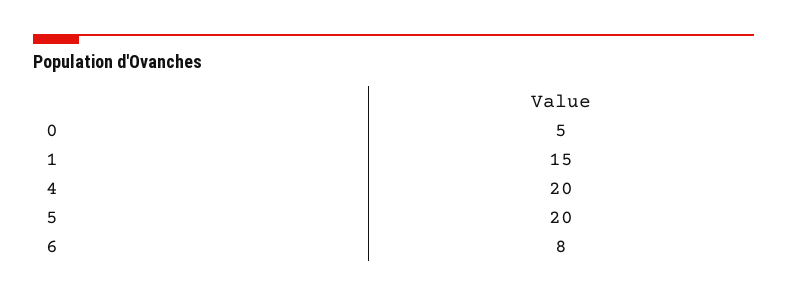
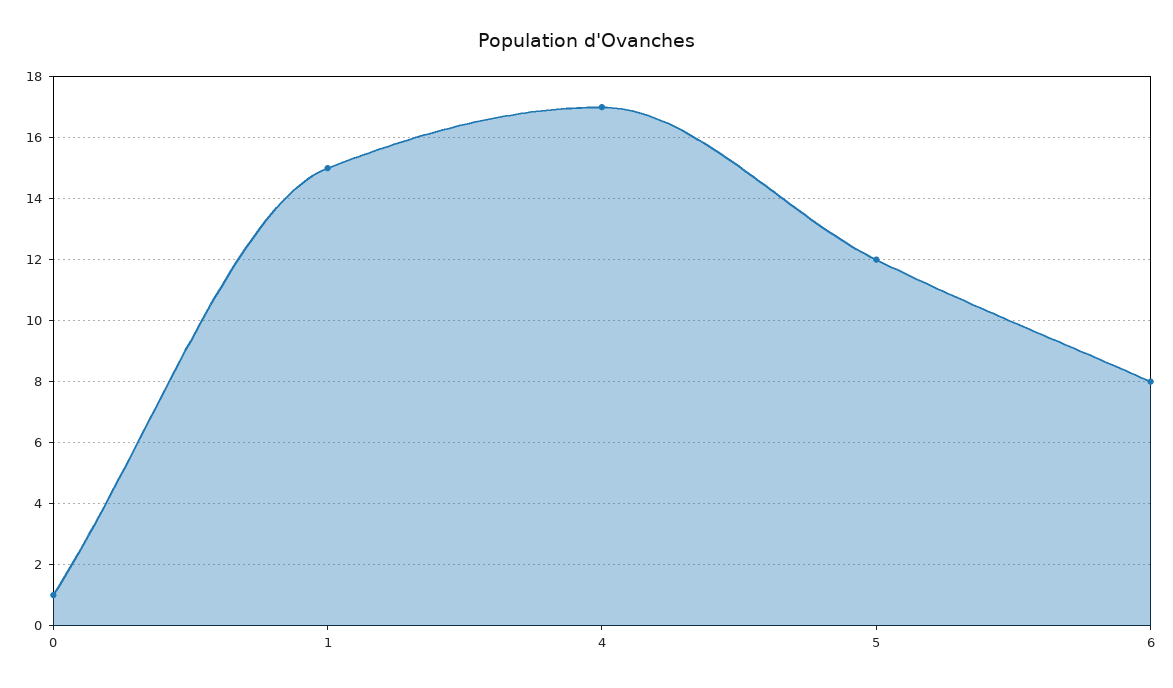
0: 5 -> 1
4: 20 -> 17
5: 20 -> 12

